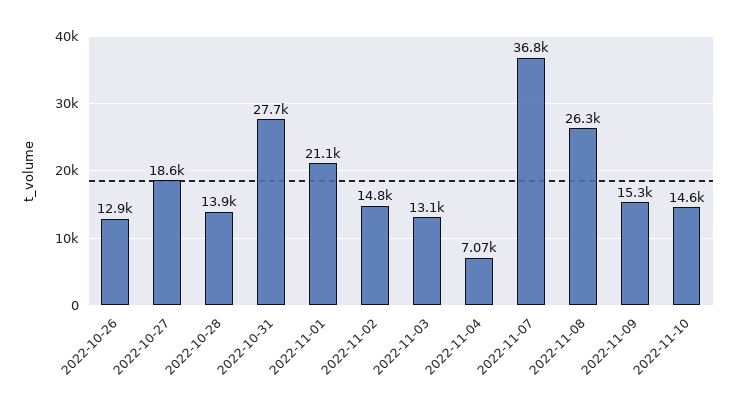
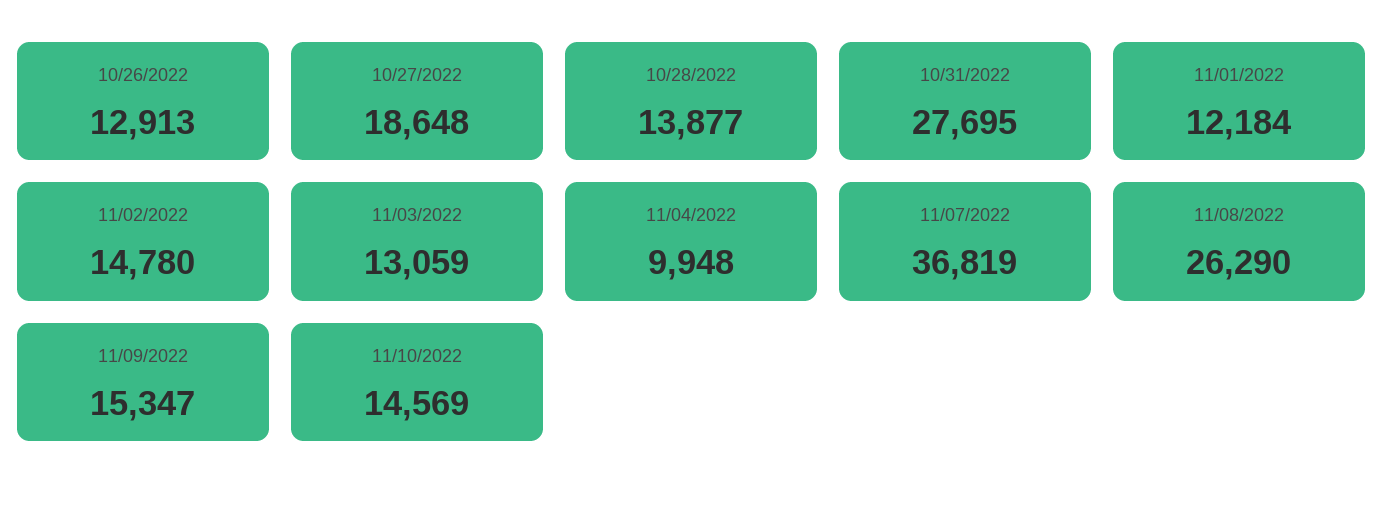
2022-11-01: 21100 -> 12184
2022-11-04: 7070 -> 9948

